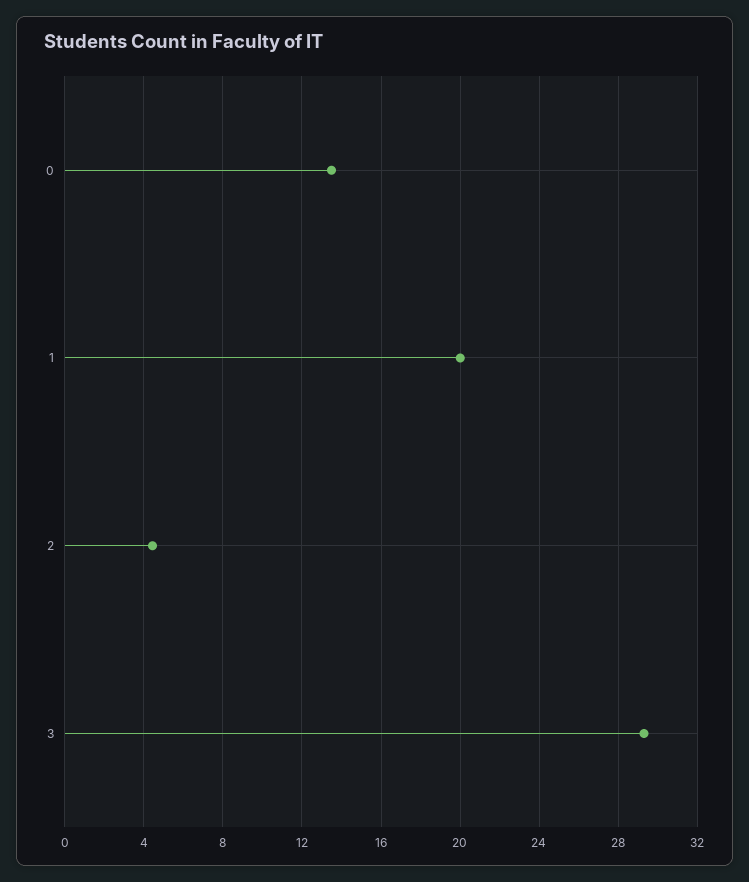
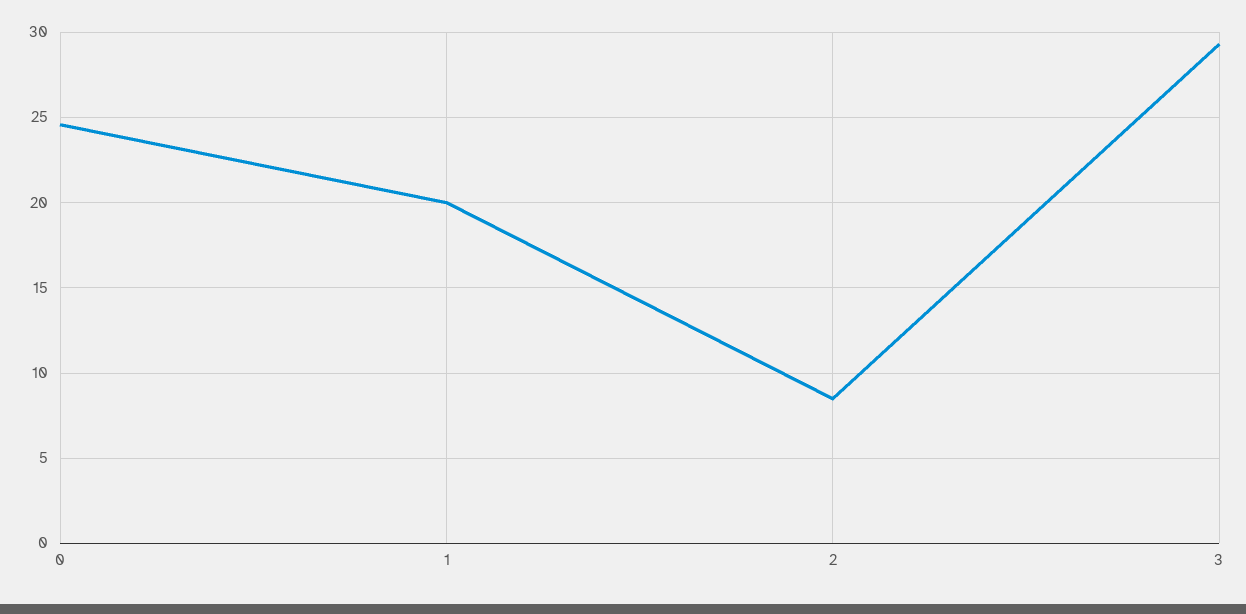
0: 13.5 -> 24.5
2: 4.5 -> 8.5

